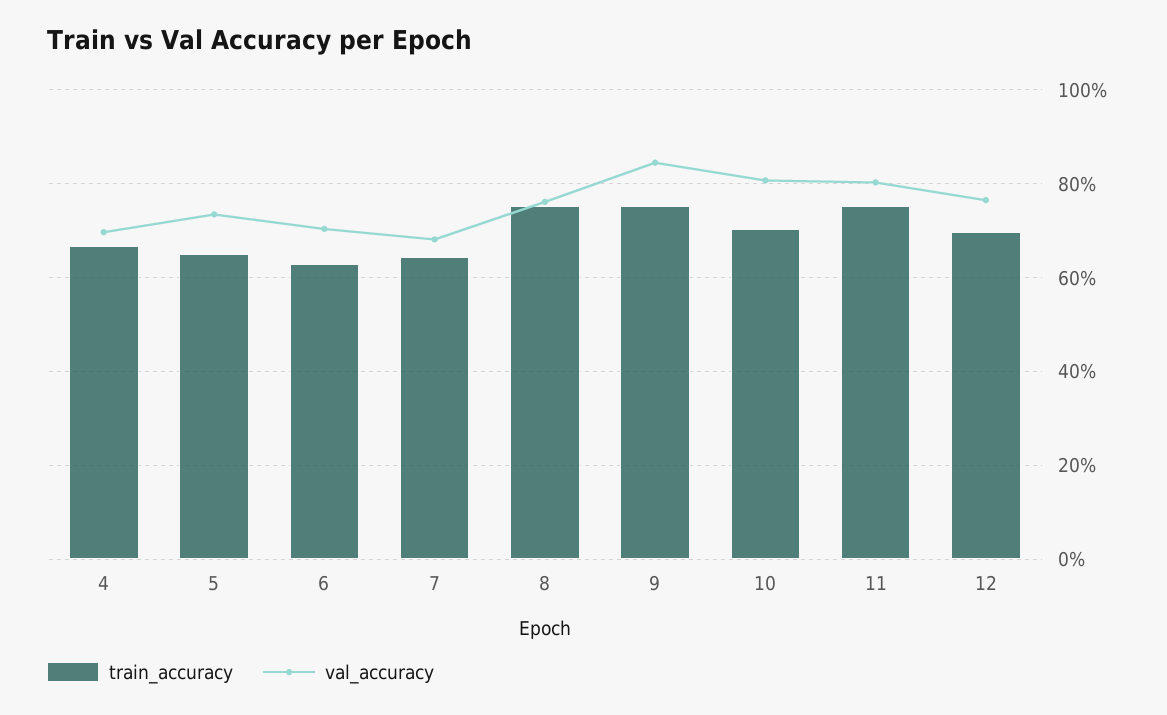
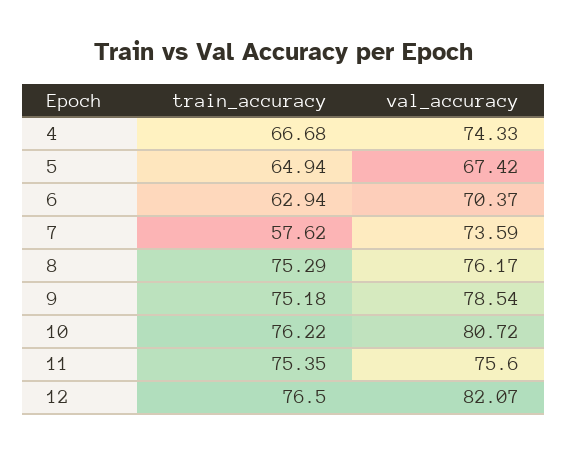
val_accuracy, 4: 70 -> 74.33
val_accuracy, 5: 74 -> 67.42
train_accuracy, 7: 64 -> 57.62
val_accuracy, 7: 68 -> 73.59
val_accuracy, 9: 84 -> 78.54
train_accuracy, 10: 70 -> 76.22
val_accuracy, 11: 80 -> 75.6
train_accuracy, 12: 70 -> 76.5
val_accuracy, 12: 76 -> 82.07

